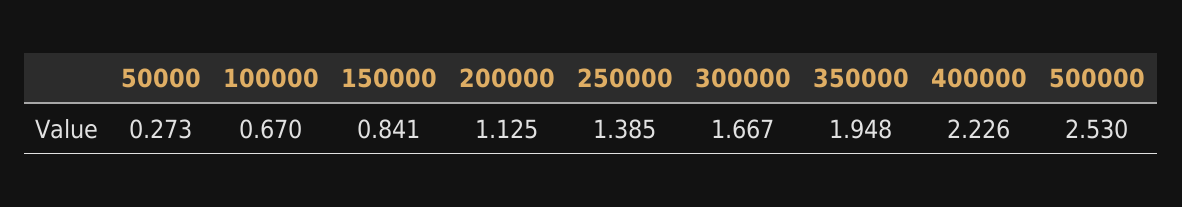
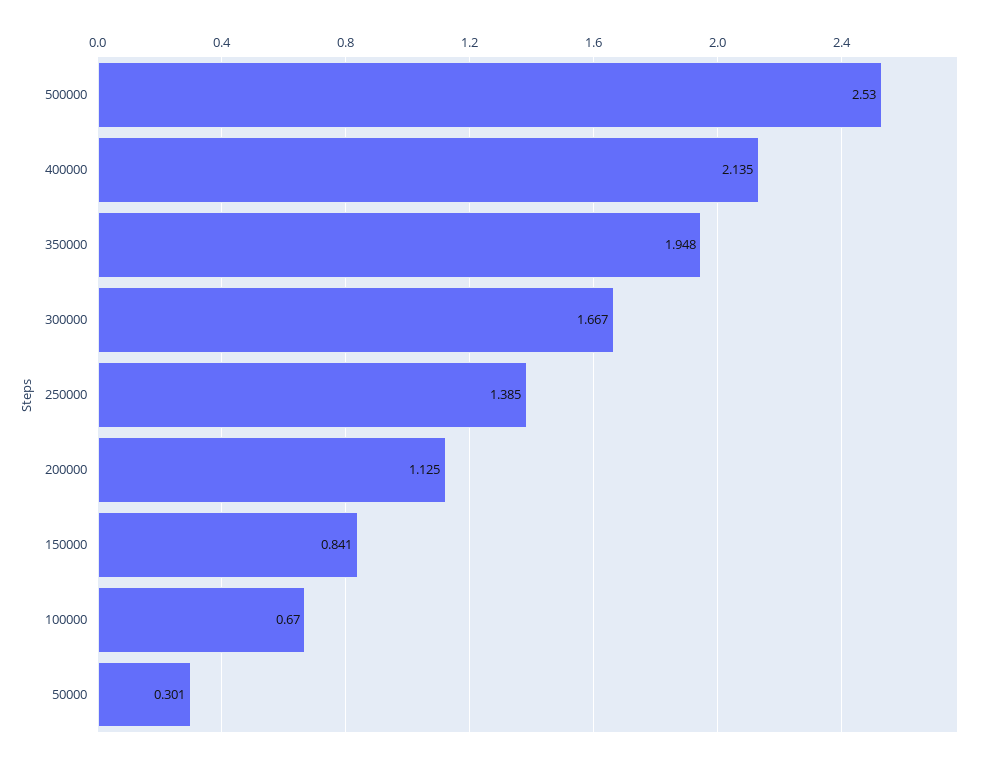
50000: 0.273 -> 0.301
400000: 2.226 -> 2.135

